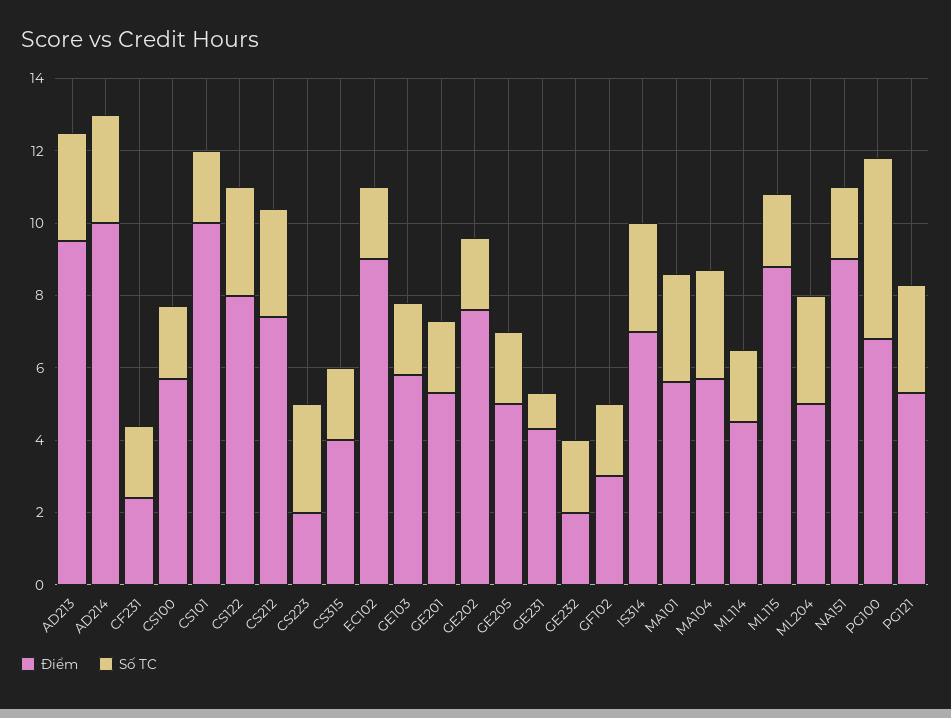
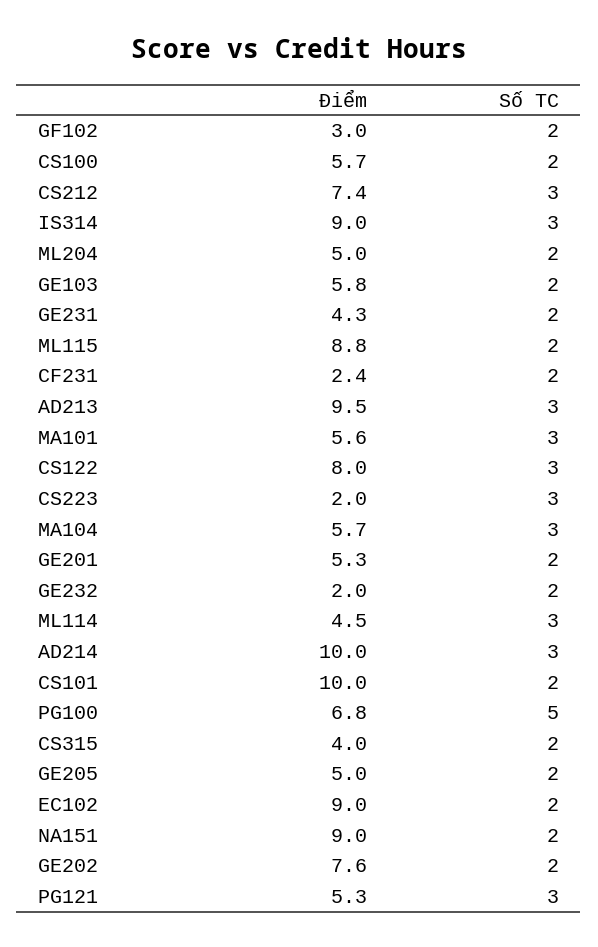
Số TC, GE231: 1 -> 2
Điểm, IS314: 7 -> 9
Số TC, ML114: 2 -> 3
Số TC, ML204: 3 -> 2

